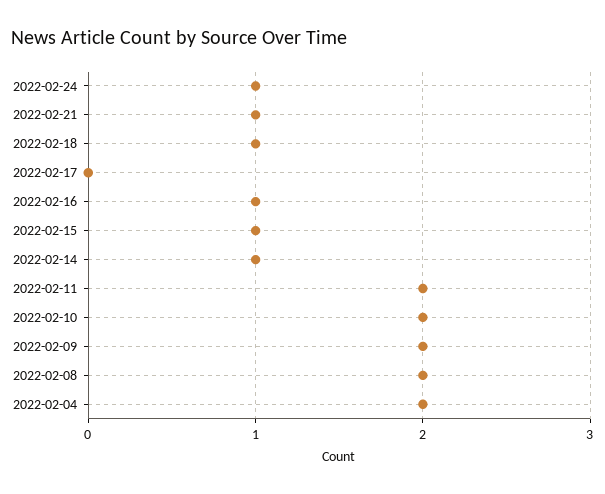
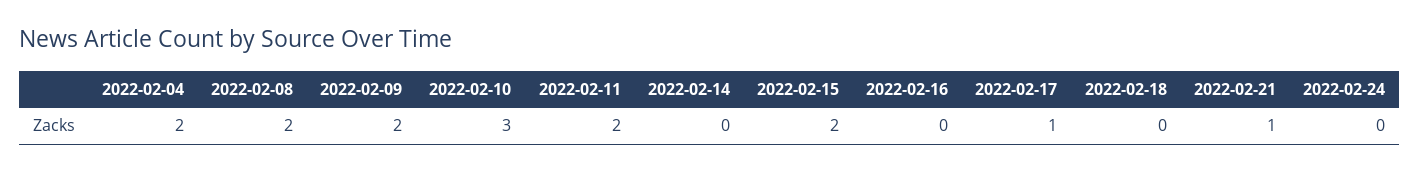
2022-02-24: 1 -> 0
2022-02-18: 1 -> 0
2022-02-17: 0 -> 1
2022-02-16: 1 -> 0
2022-02-15: 1 -> 2
2022-02-14: 1 -> 0
2022-02-10: 2 -> 3

